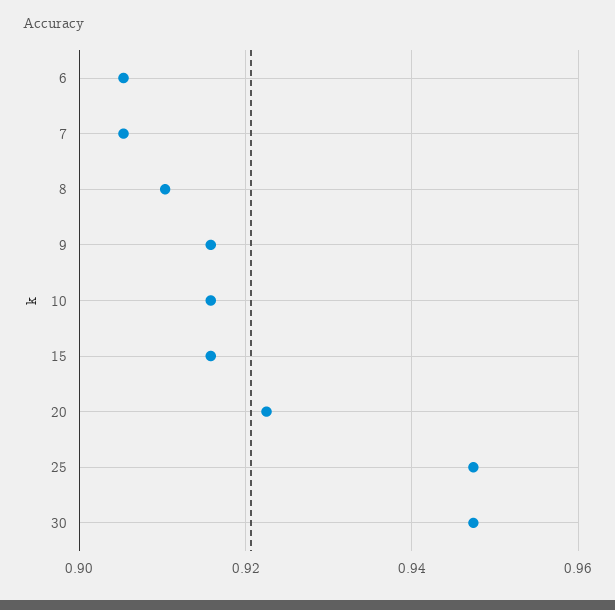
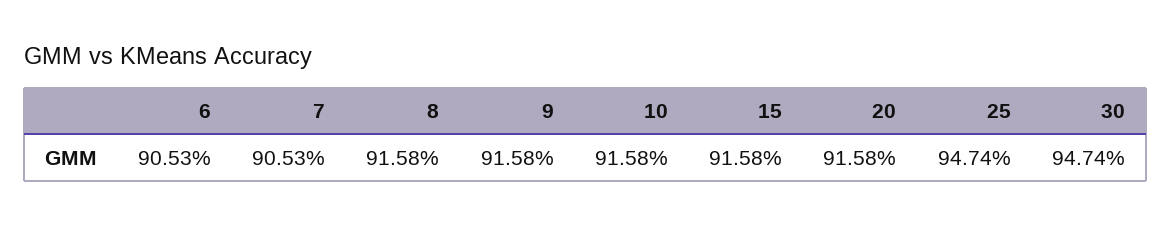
8: 0.91 -> 0.9158
20: 0.922 -> 0.9158

